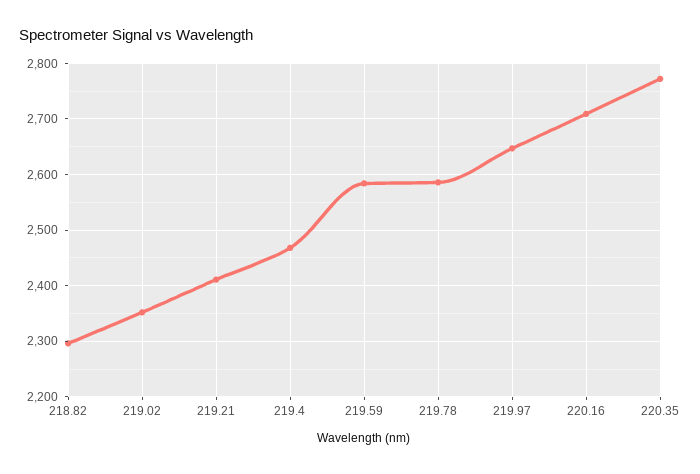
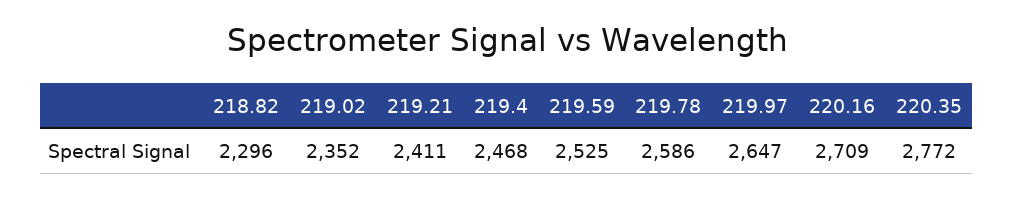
219.59: 2580 -> 2525

